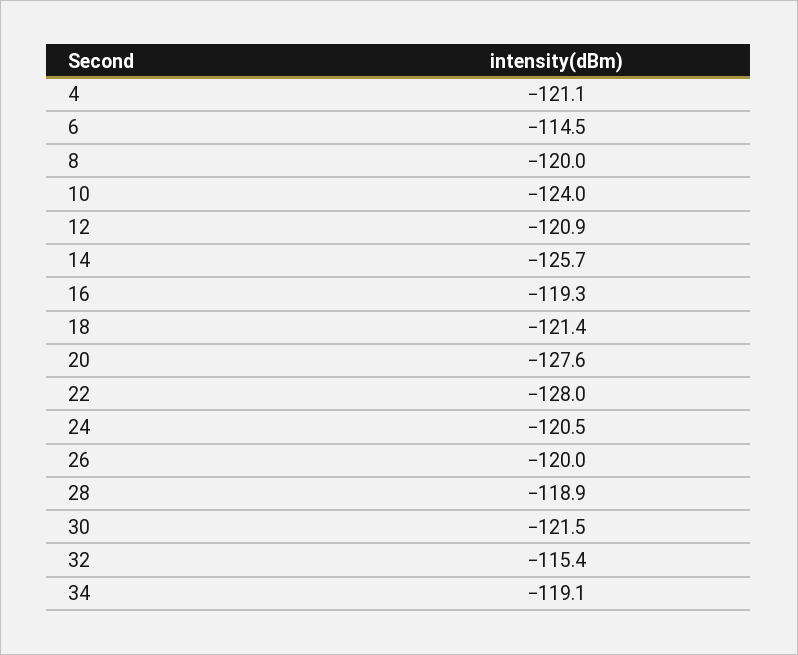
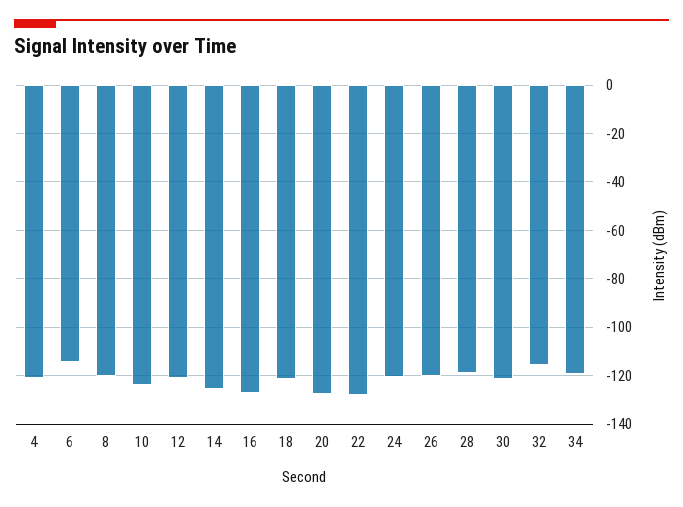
16: -119.3 -> -127.5

